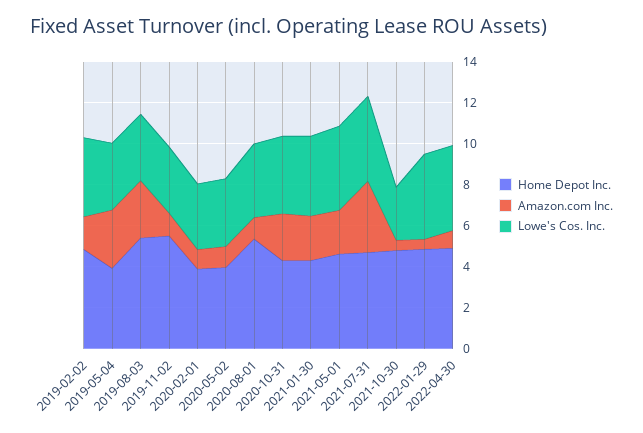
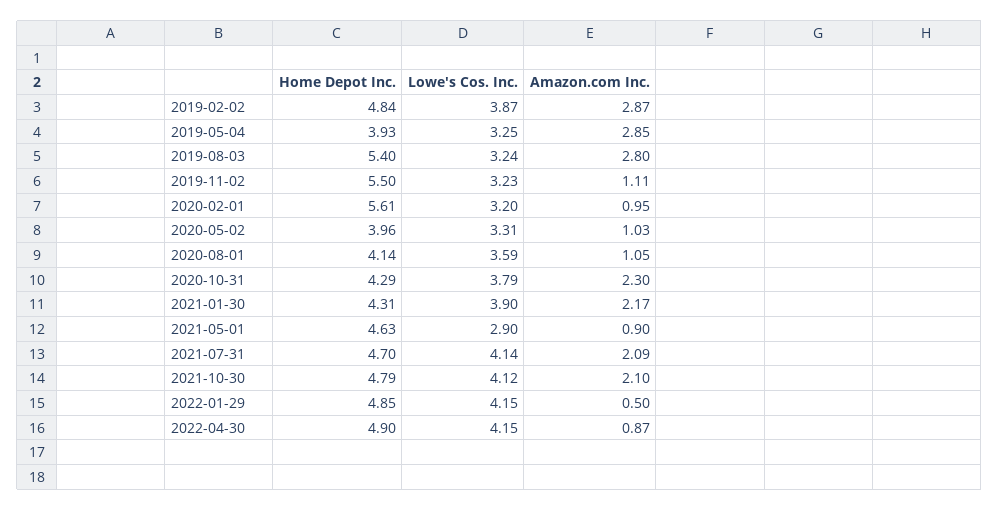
Amazon.com Inc., 2019-02-02: 1.5 -> 2.87
Home Depot Inc., 2020-02-01: 4 -> 5.61
Home Depot Inc., 2020-08-01: 5.5 -> 4.14
Amazon.com Inc., 2021-05-01: 2 -> 0.9
Lowe's Cos. Inc., 2021-05-01: 4 -> 2.9
Amazon.com Inc., 2021-07-31: 3.5 -> 2.09
Amazon.com Inc., 2021-10-30: 0.5 -> 2.1
Lowe's Cos. Inc., 2021-10-30: 2.5 -> 4.12

